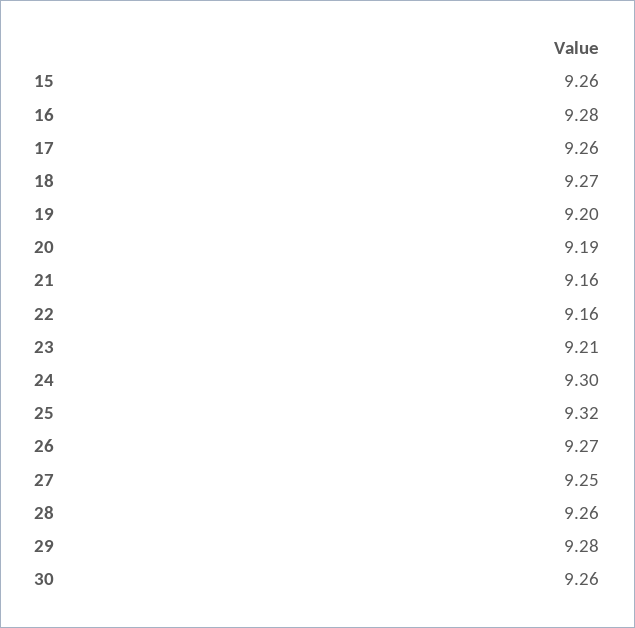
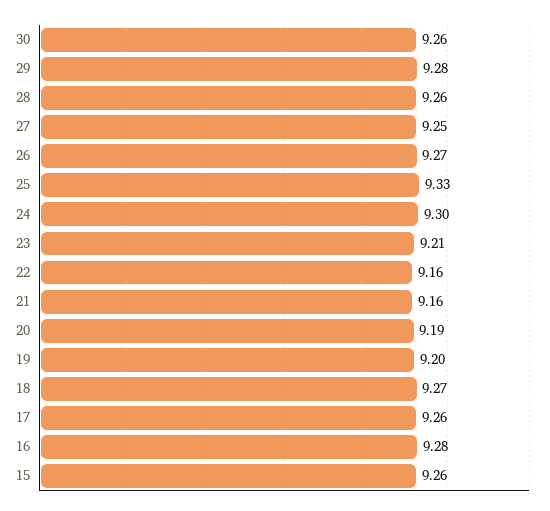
25: 9.32 -> 9.33

